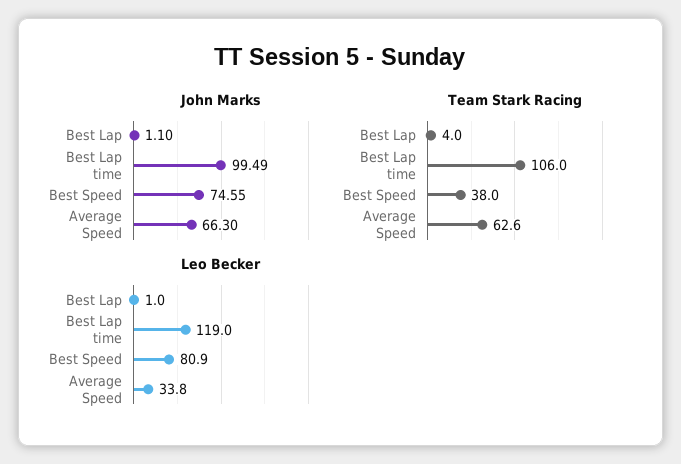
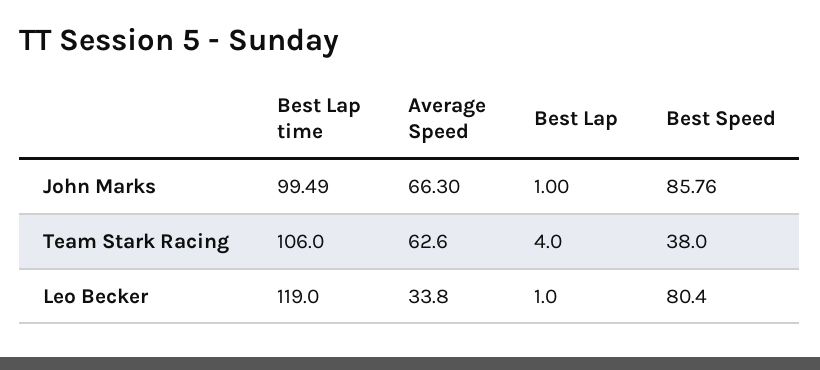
John Marks, Best Lap: 1.1 -> 1
John Marks, Best Speed: 74.55 -> 85.76
Leo Becker, Best Speed: 80.9 -> 80.4

